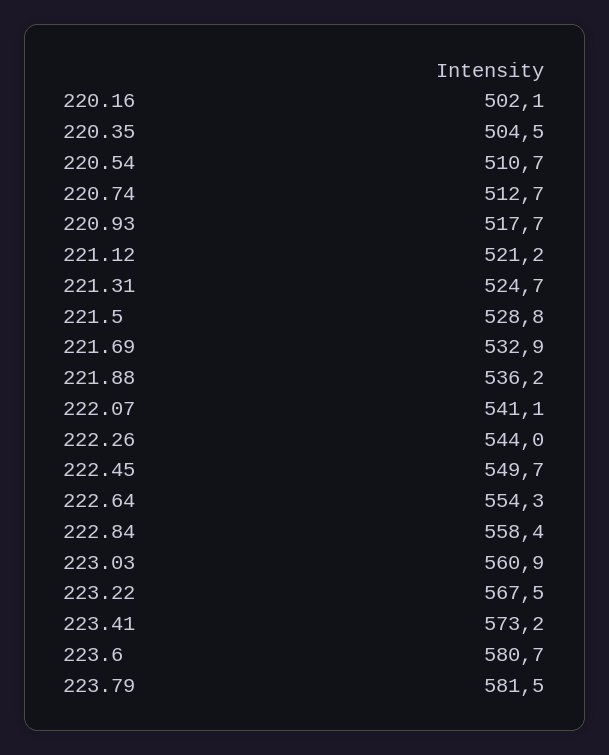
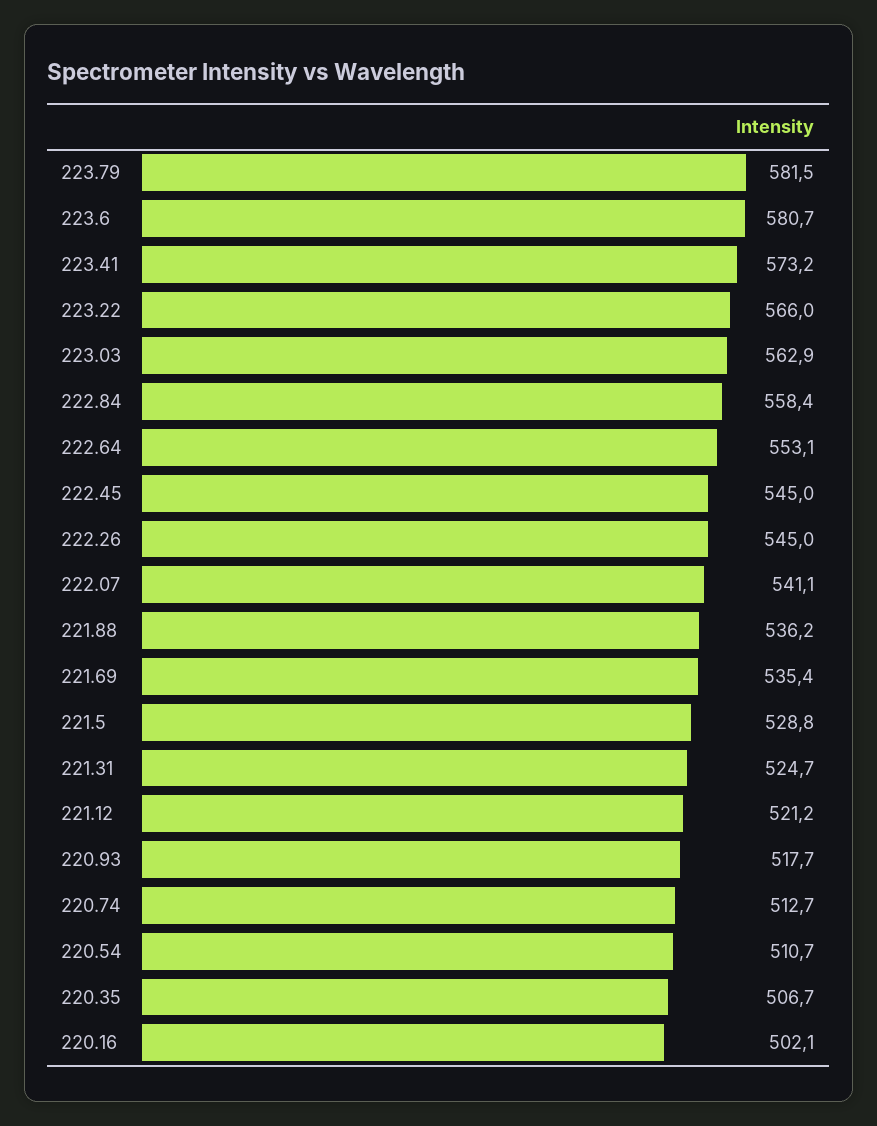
220.35: 504.5 -> 506.7
221.69: 532.9 -> 535.4
222.26: 544 -> 545
222.45: 549.7 -> 545
222.64: 554.3 -> 553.1
223.03: 560.9 -> 562.9
223.22: 567.5 -> 566

